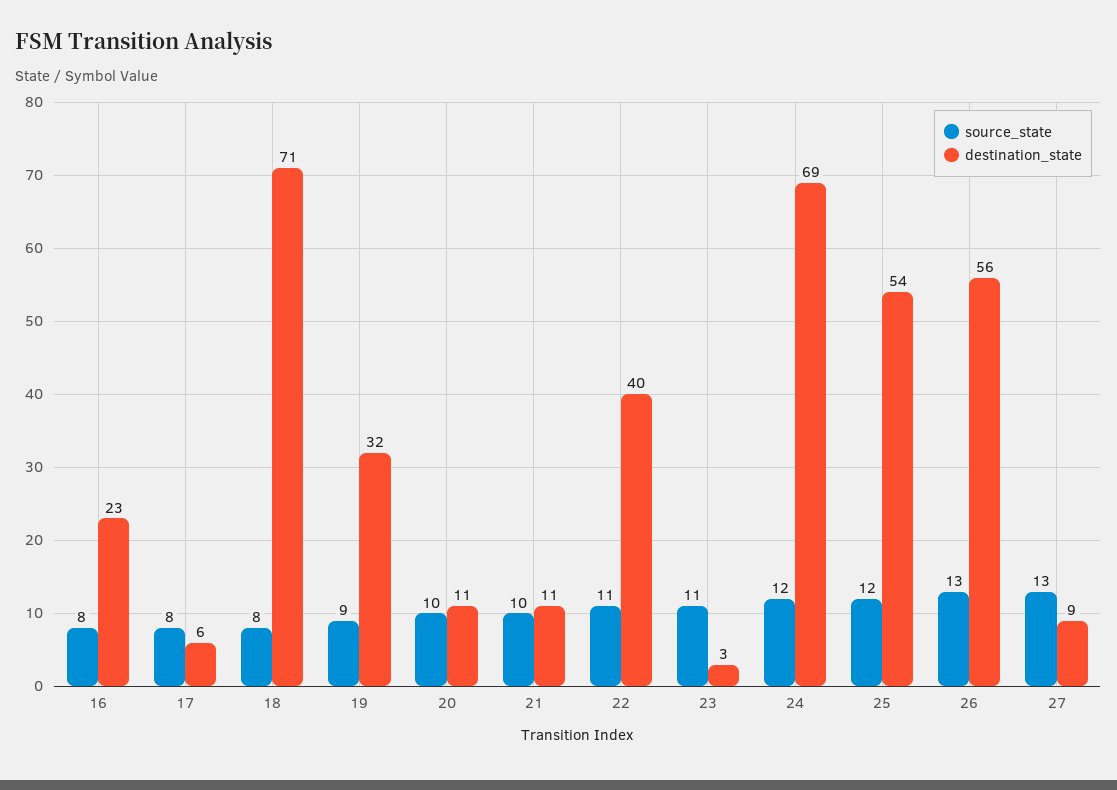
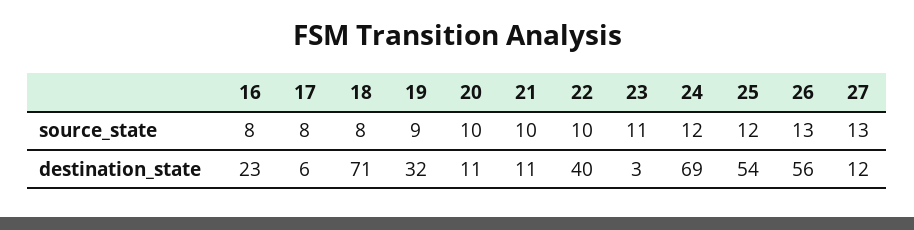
source_state, 22: 11 -> 10
destination_state, 27: 9 -> 12

